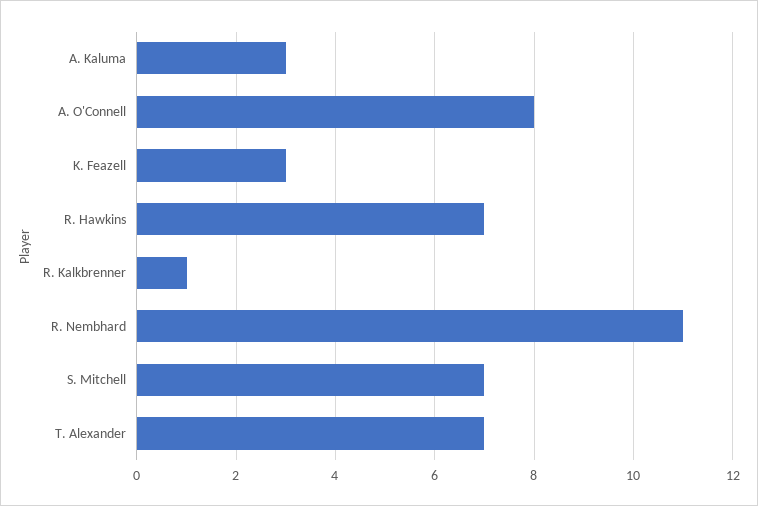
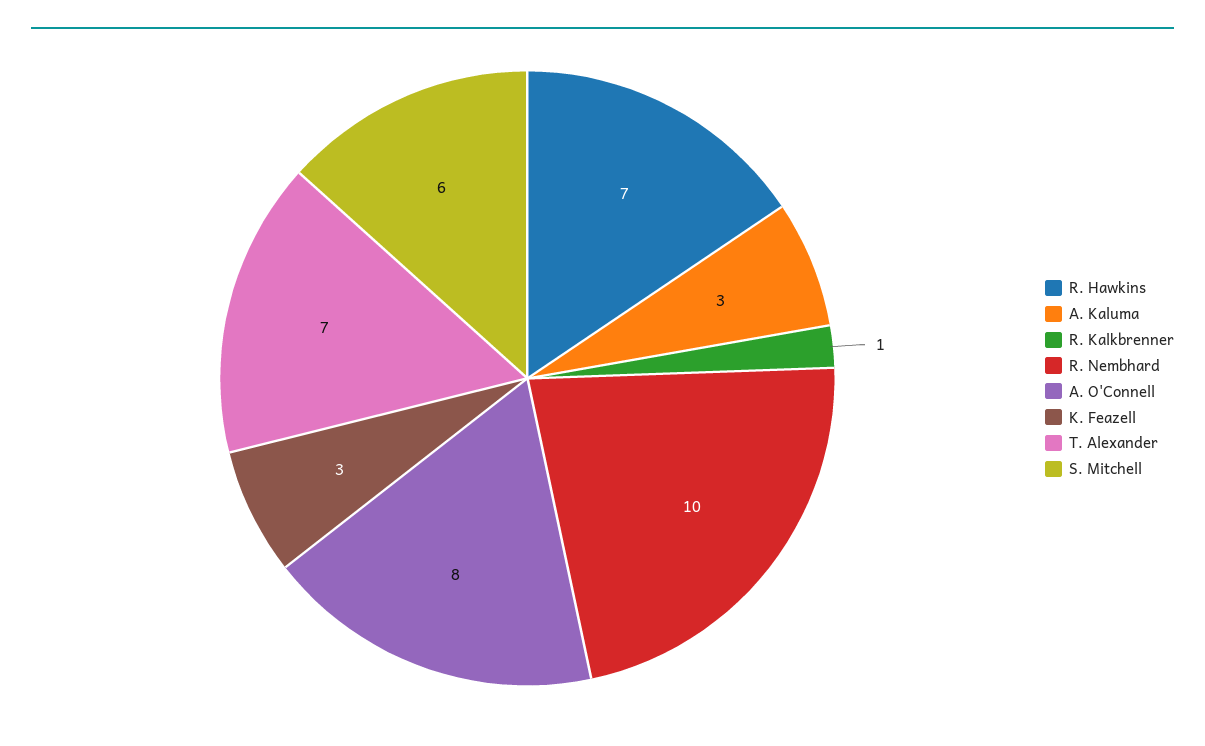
R. Nembhard: 11 -> 10
S. Mitchell: 7 -> 6

